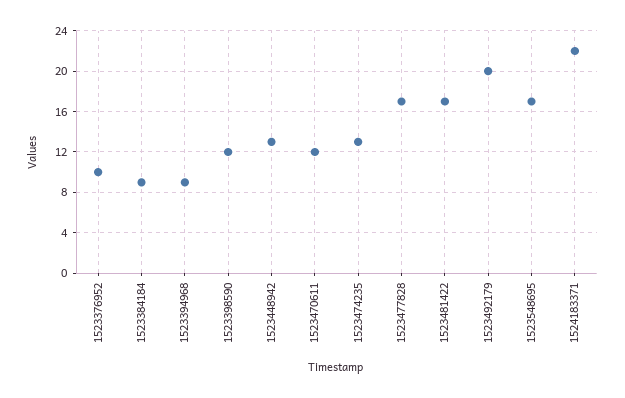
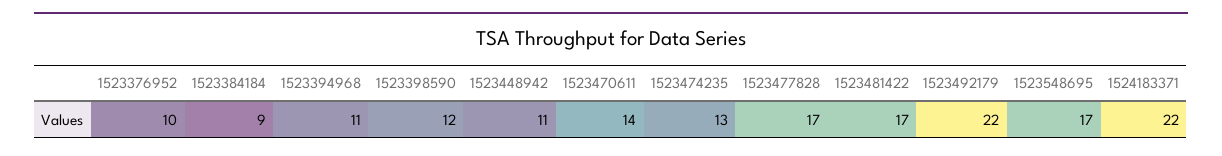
1523394968: 9 -> 11
1523448942: 13 -> 11
1523470611: 12 -> 14
1523492179: 20 -> 22

